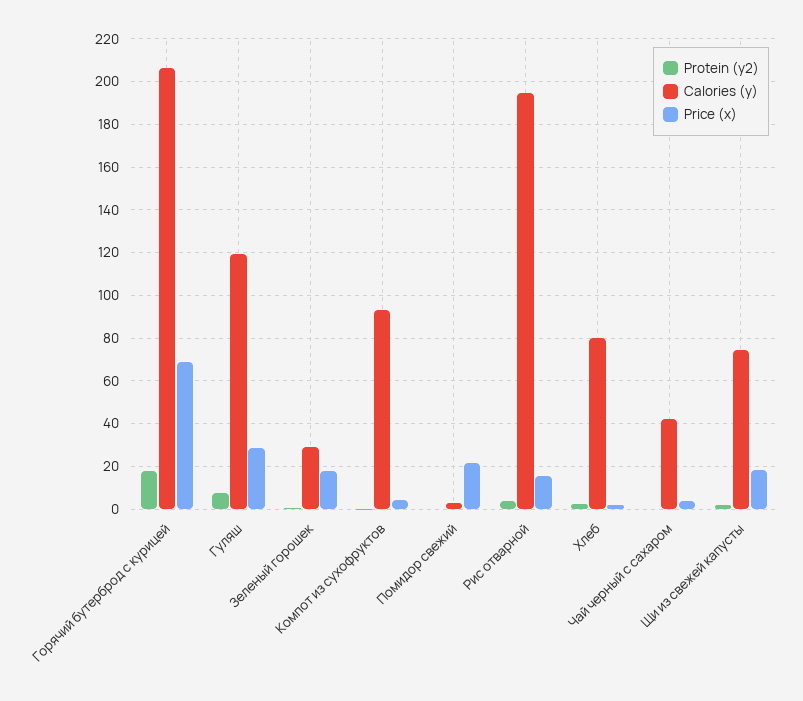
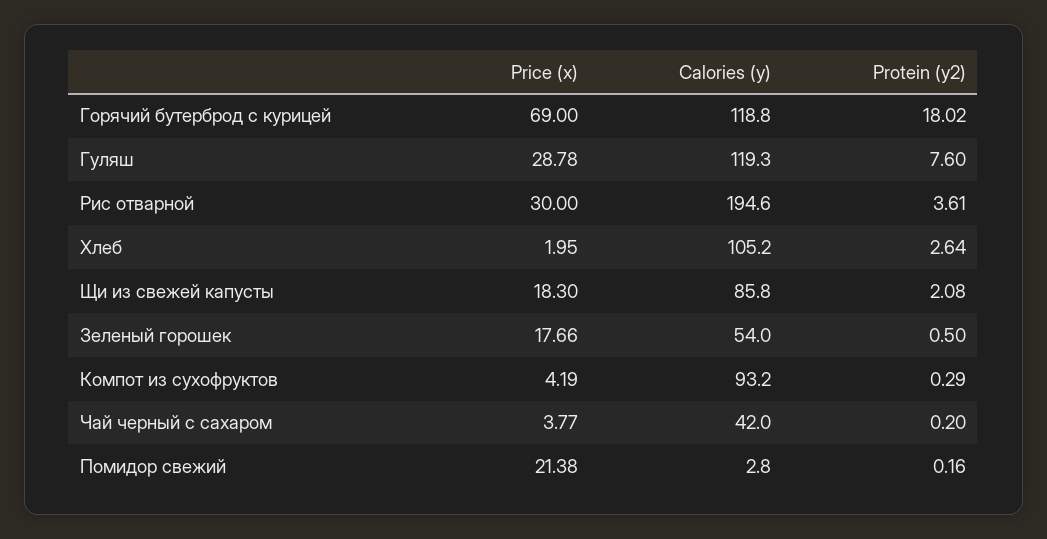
Calories (y), Горячий бутерброд с курицей: 205 -> 118.8
Calories (y), Зеленый горошек: 30 -> 54
Price (x), Рис отварной: 15 -> 30
Calories (y), Хлеб: 80 -> 105.2
Calories (y), Щи из свежей капусты: 75 -> 85.8

